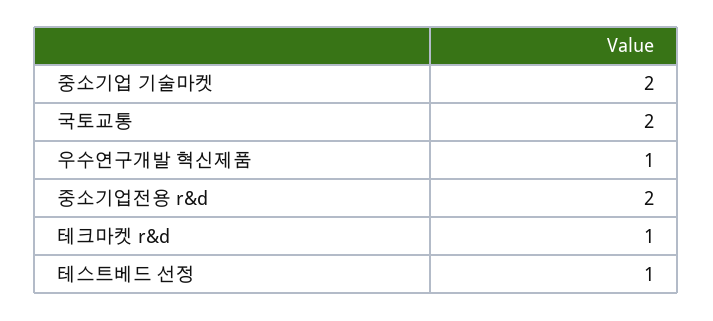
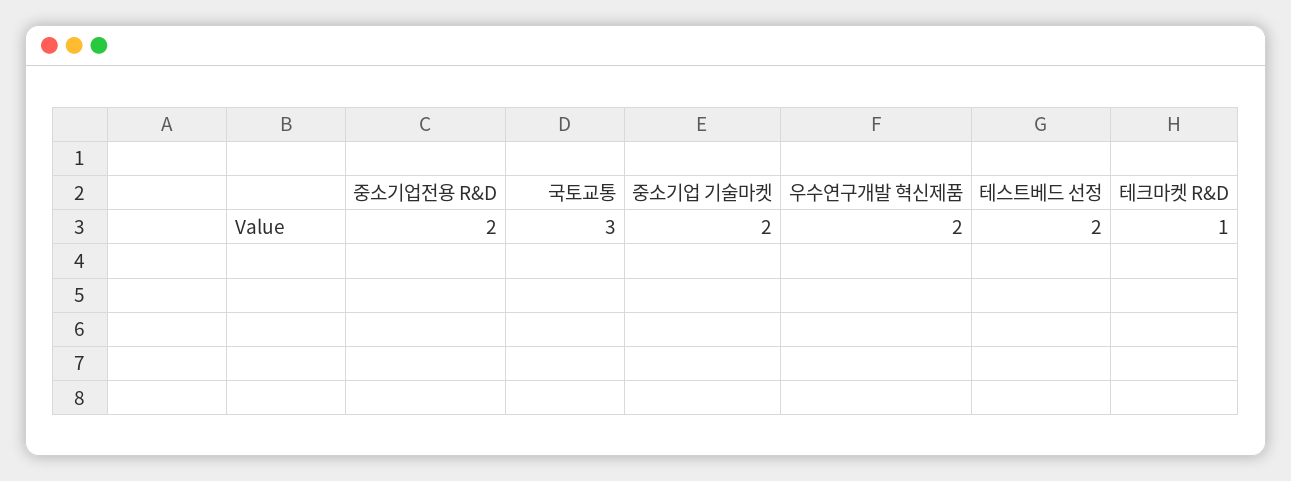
국토교통: 2 -> 3
우수연구개발 혁신제품: 1 -> 2
테스트베드 선정: 1 -> 2

